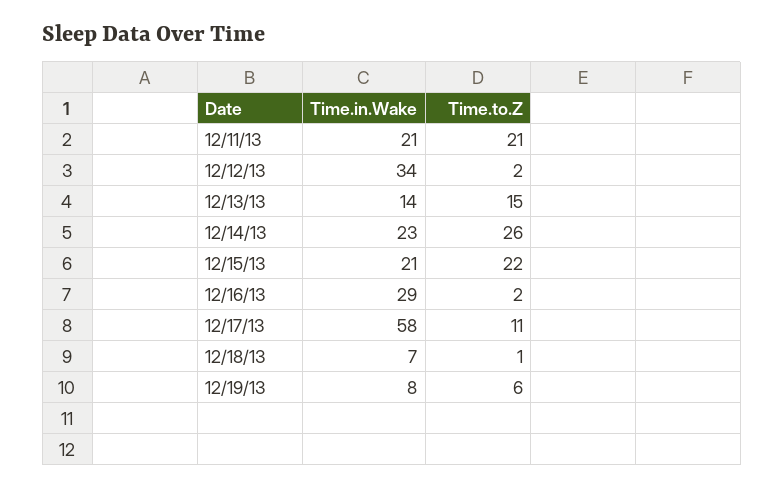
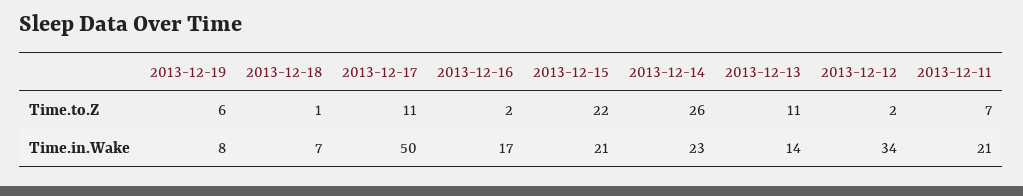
Time.to.Z, 12/11/13: 21 -> 7
Time.to.Z, 12/13/13: 15 -> 11
Time.in.Wake, 12/16/13: 29 -> 17
Time.in.Wake, 12/17/13: 58 -> 50

